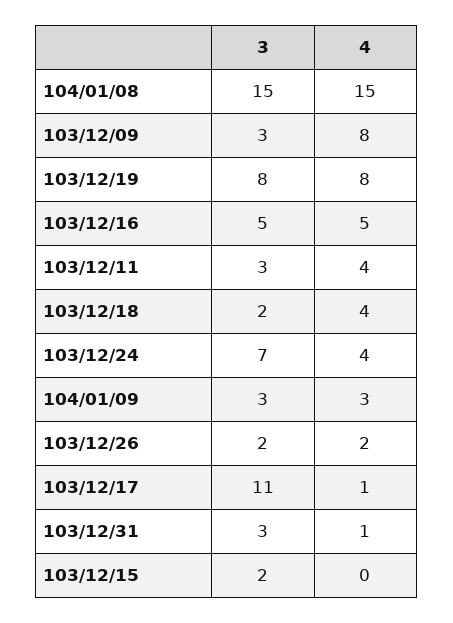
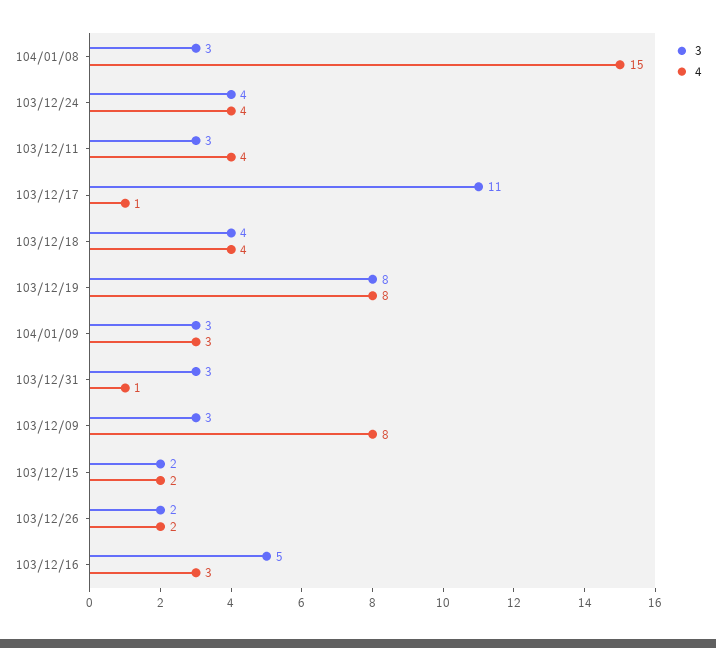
3, 104/01/08: 15 -> 3
4, 103/12/16: 5 -> 3
3, 103/12/18: 2 -> 4
3, 103/12/24: 7 -> 4
4, 103/12/15: 0 -> 2

